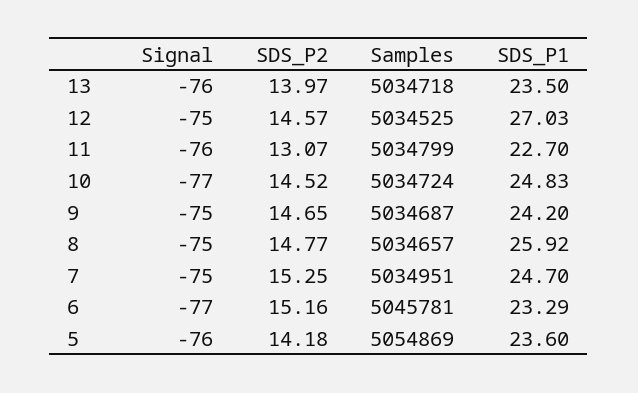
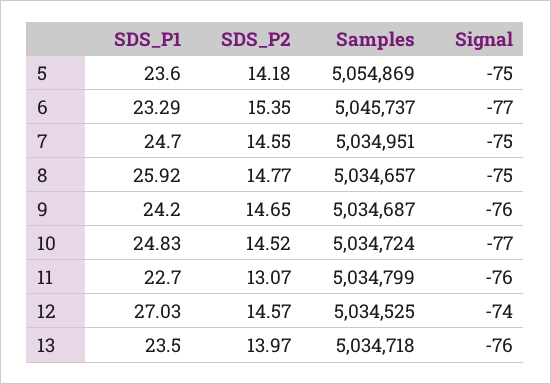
Signal, 12: -75 -> -74
Signal, 9: -75 -> -76
SDS_P2, 7: 15.25 -> 14.55
SDS_P2, 6: 15.16 -> 15.35
Samples, 6: 5045781 -> 5045737
Signal, 5: -76 -> -75

